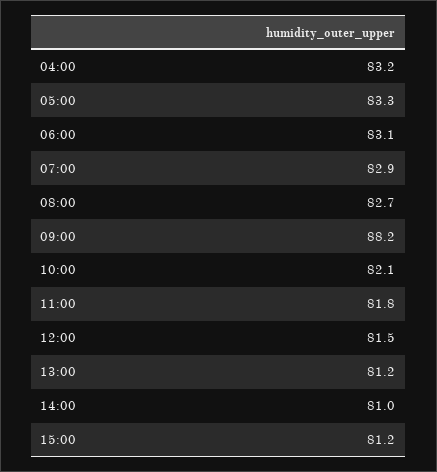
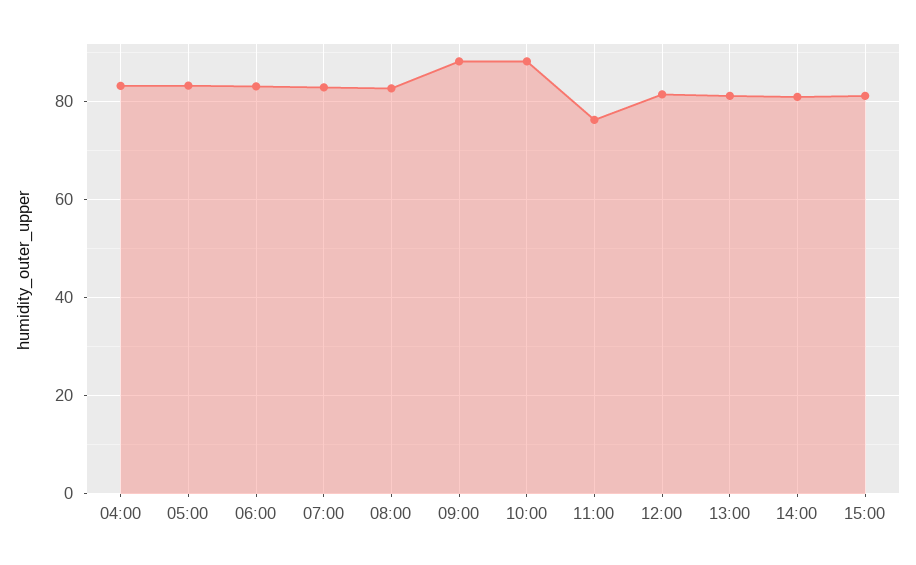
10:00: 82.1 -> 88
11:00: 81.8 -> 76

